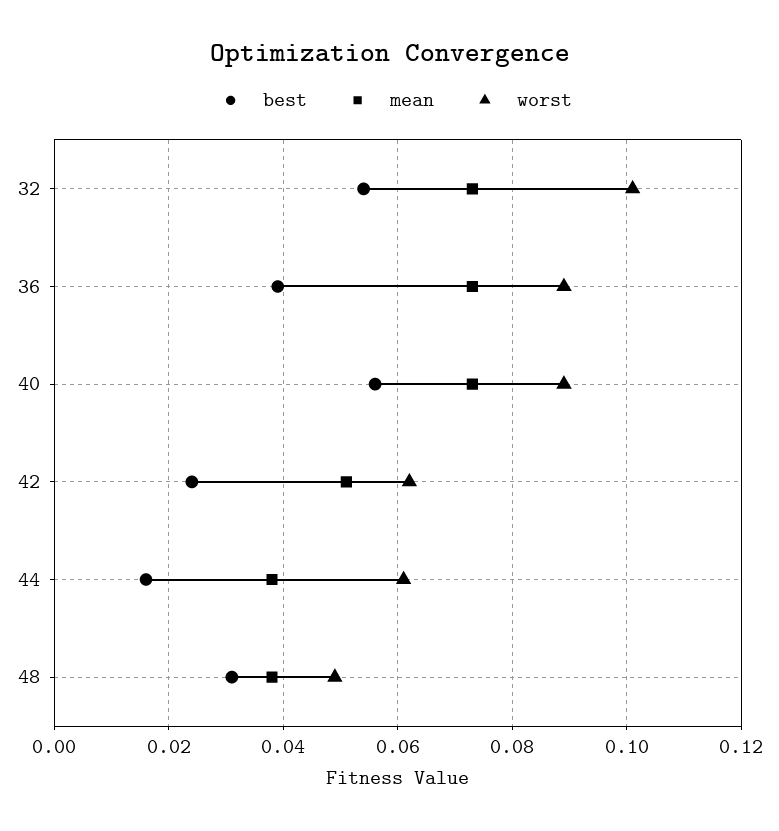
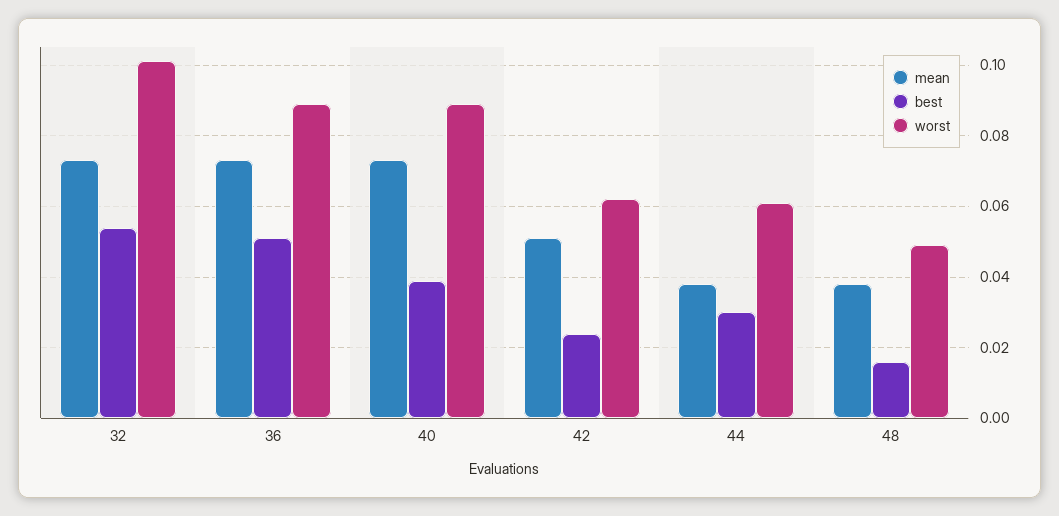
best, 36: 0.04 -> 0.05
best, 40: 0.055 -> 0.04
best, 44: 0.015 -> 0.03
best, 48: 0.03 -> 0.015

